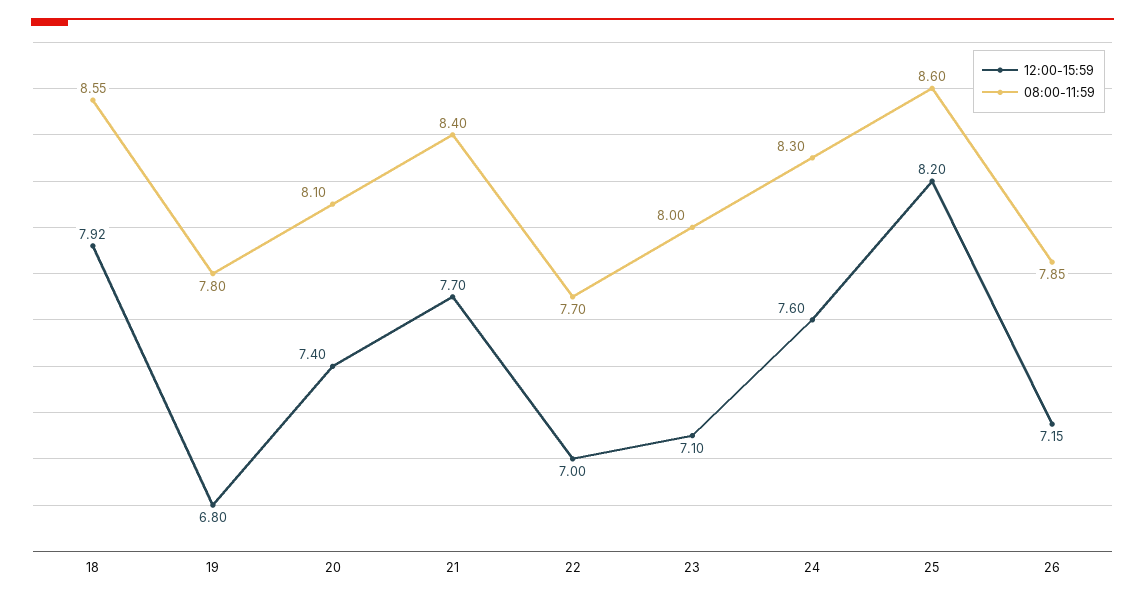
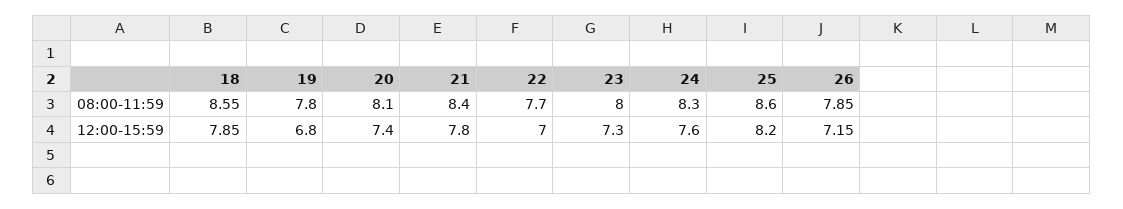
12:00-15:59, 18: 7.92 -> 7.85
12:00-15:59, 21: 7.7 -> 7.8
12:00-15:59, 23: 7.1 -> 7.3

